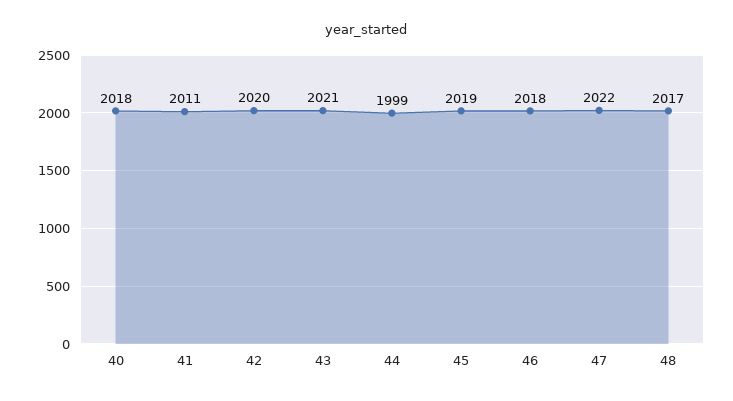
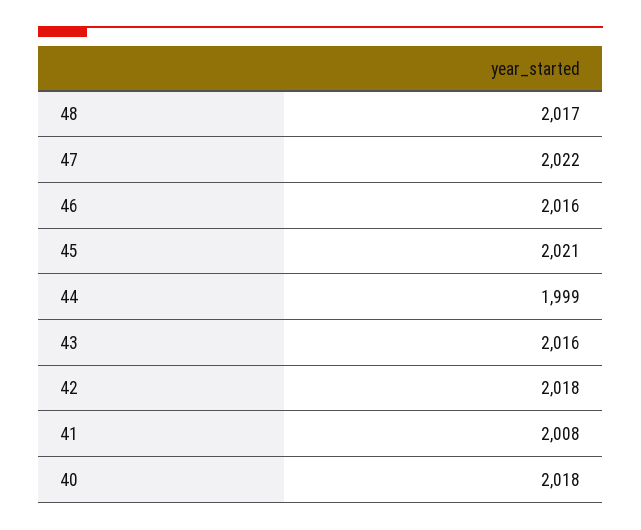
41: 2011 -> 2008
42: 2020 -> 2018
43: 2021 -> 2016
45: 2019 -> 2021
46: 2018 -> 2016

